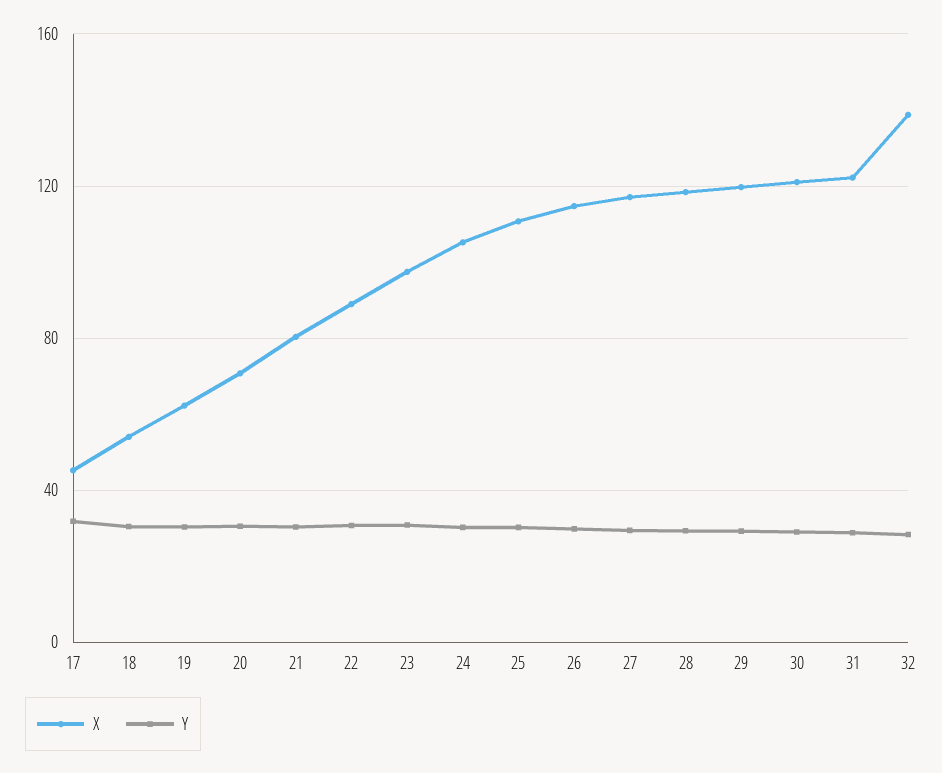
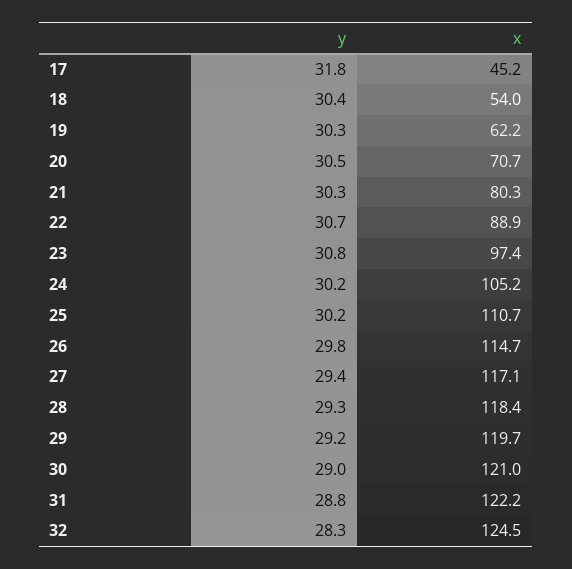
X, 32: 140 -> 124.5

